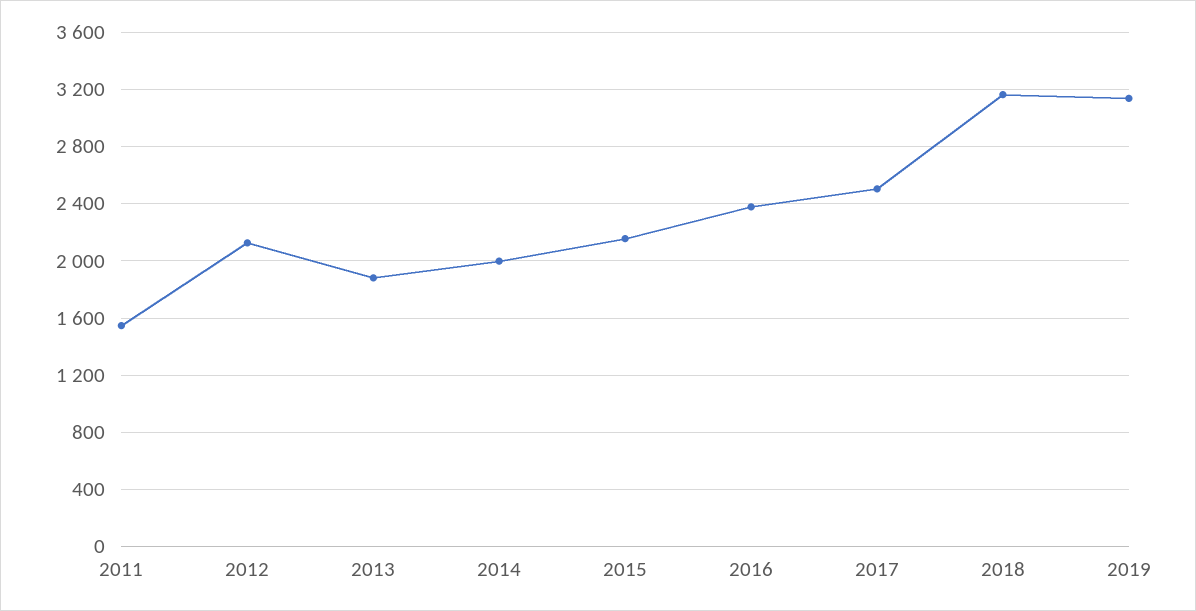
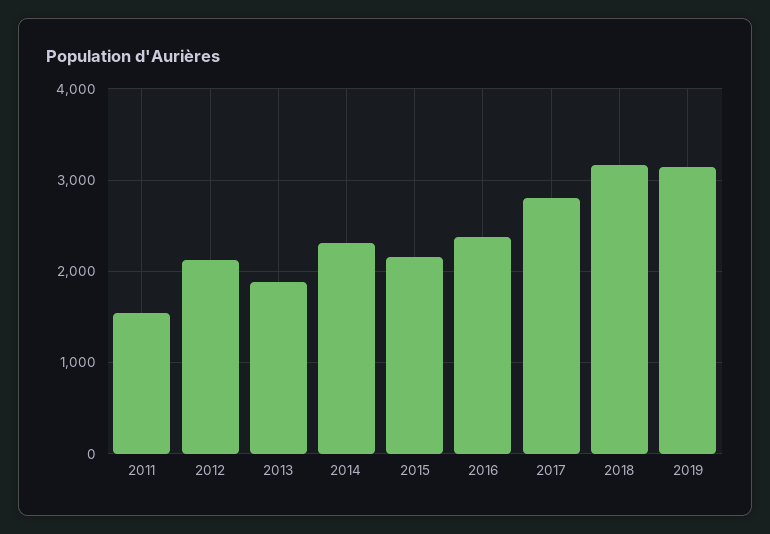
2014: 2000 -> 2300
2017: 2500 -> 2800

